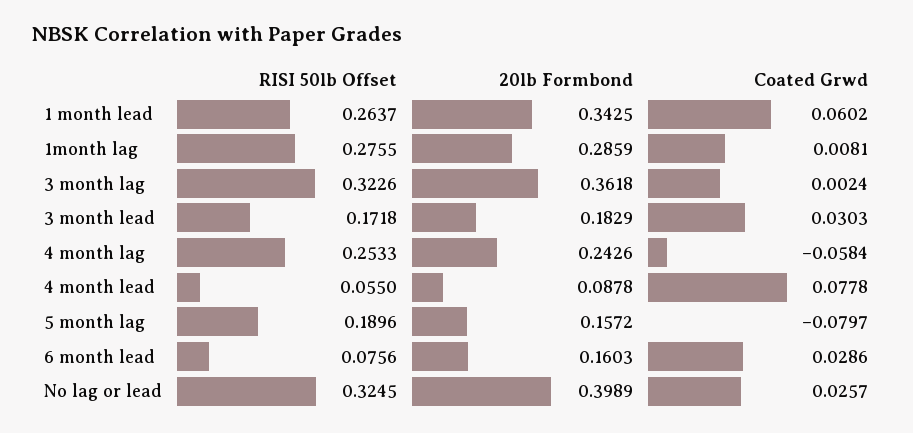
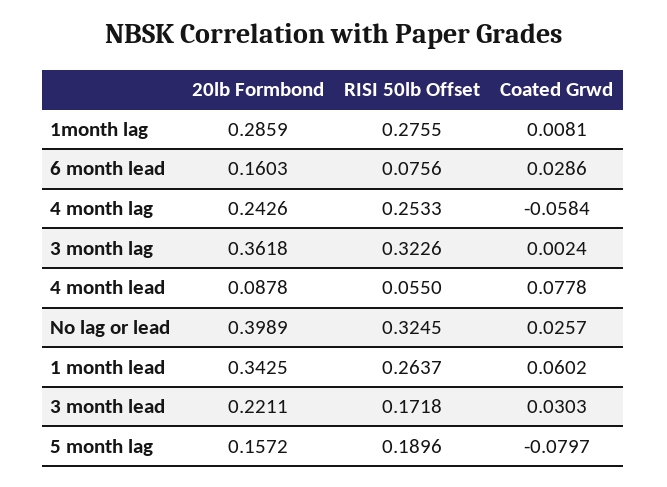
20lb Formbond, 3 month lead: 0.1829 -> 0.2211

